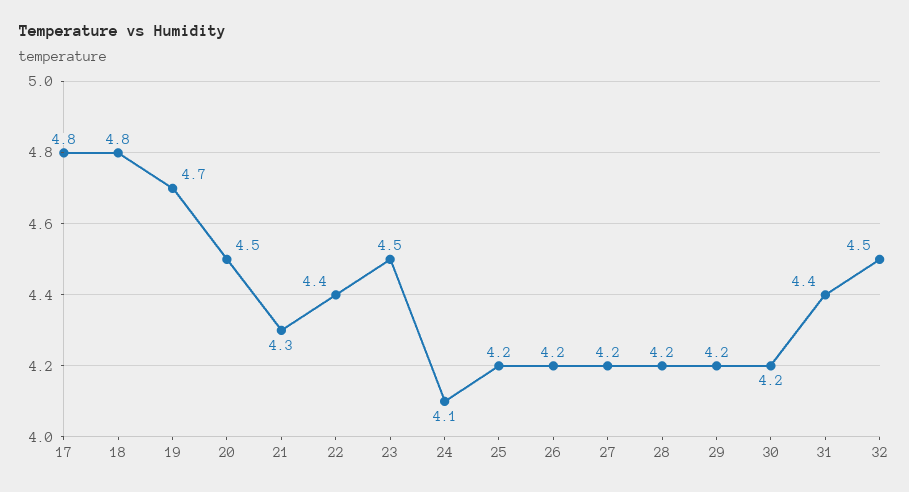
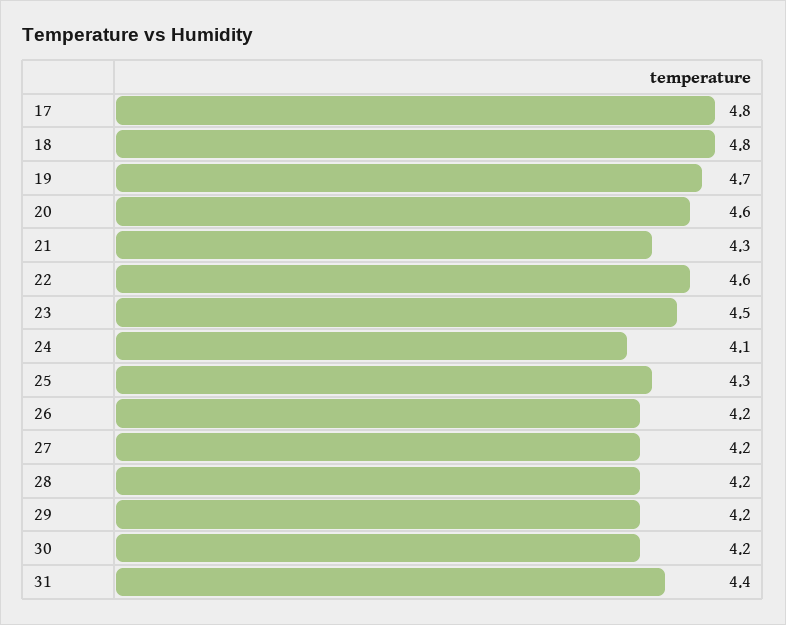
20: 4.5 -> 4.6
22: 4.4 -> 4.6
25: 4.2 -> 4.3
32: 4.5 -> none

